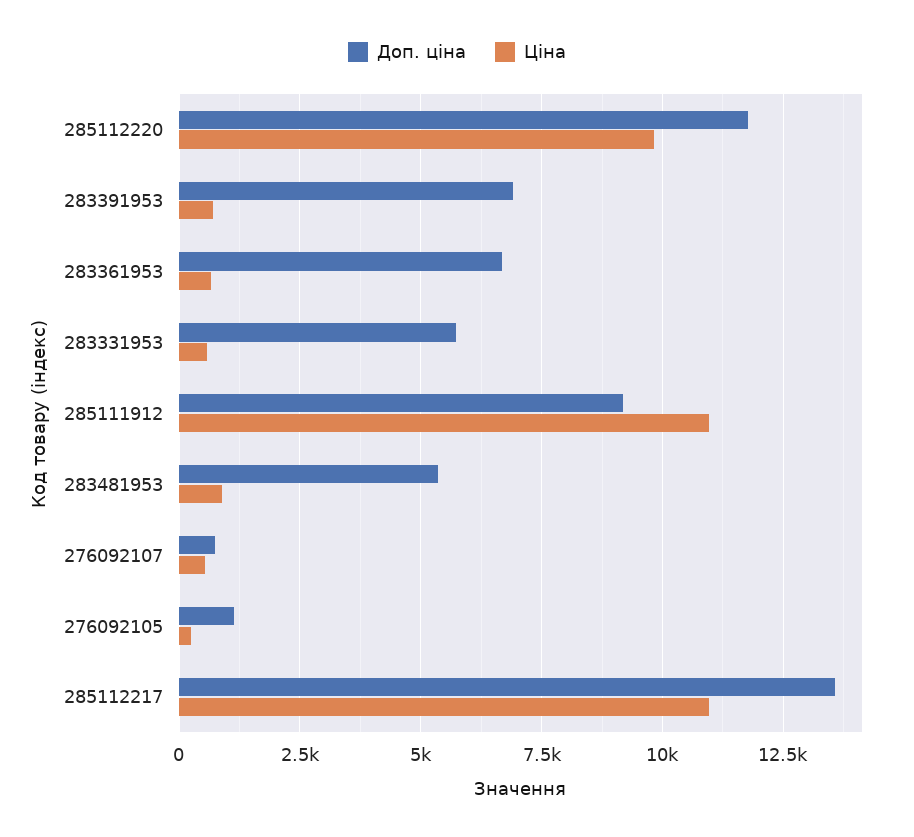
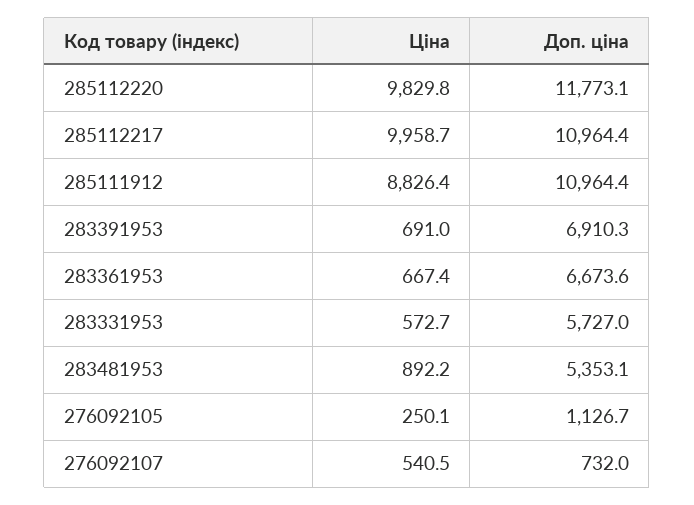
Доп. ціна, 285111912: 9250 -> 10964.4
Ціна, 285111912: 11000 -> 8826.4
Доп. ціна, 285112217: 13500 -> 10964.4
Ціна, 285112217: 11000 -> 9958.7

